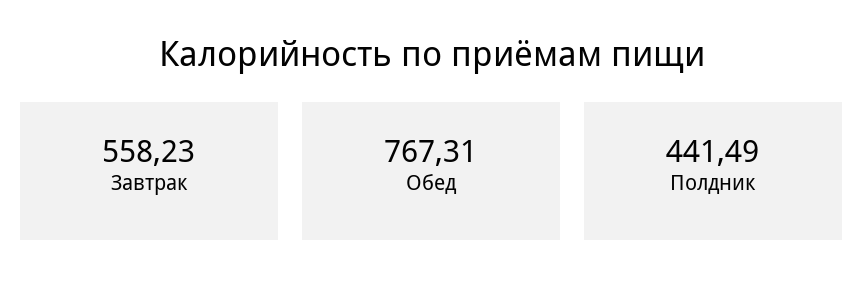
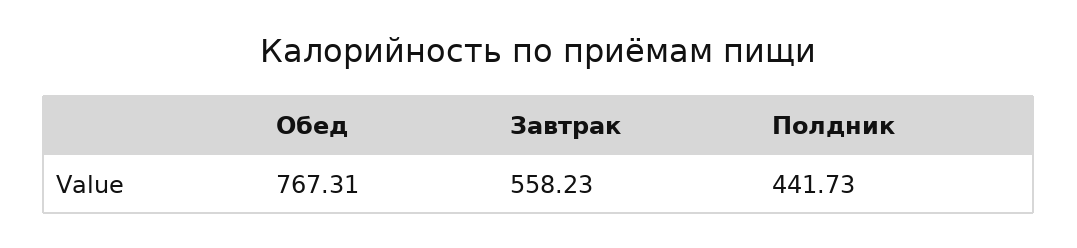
Полдник: 441.49 -> 441.73

